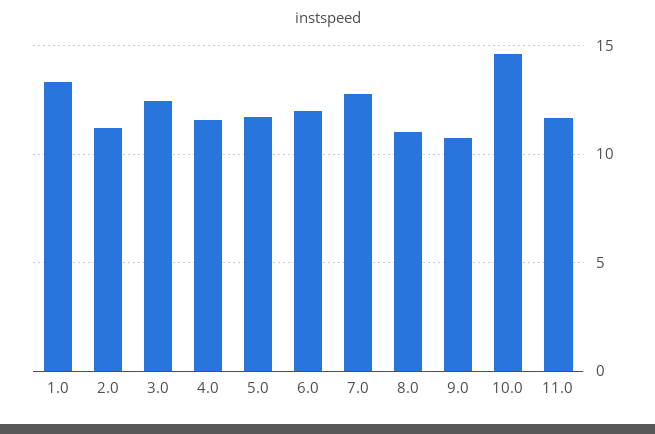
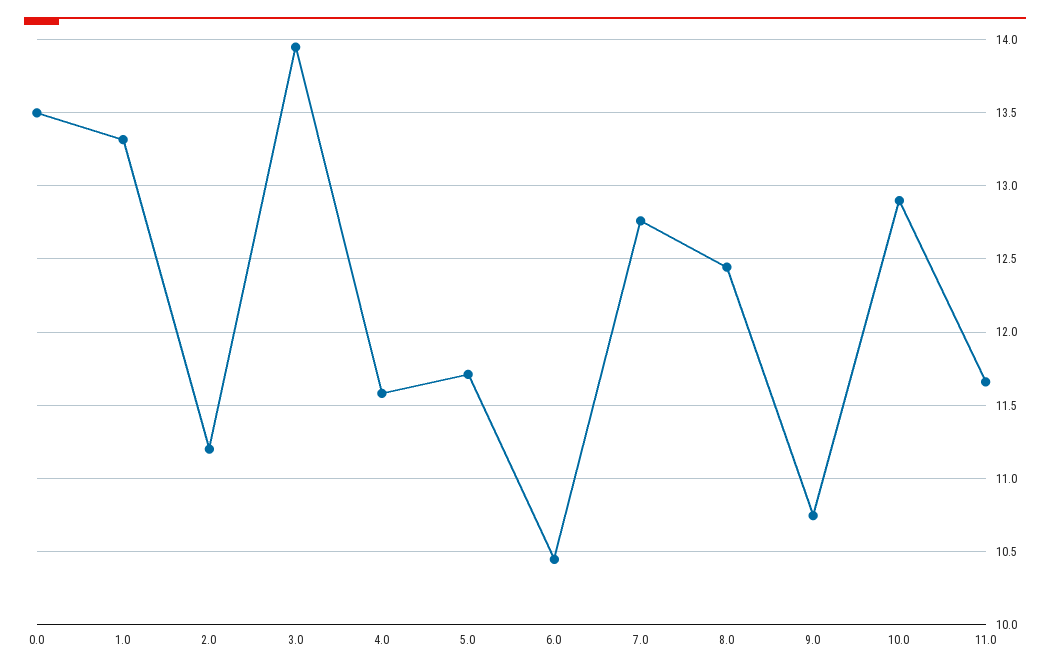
3.0: 12.5 -> 13.95
6.0: 12 -> 10.45
8.0: 11 -> 12.45
10.0: 14.5 -> 12.9
0.0: none -> 13.5

